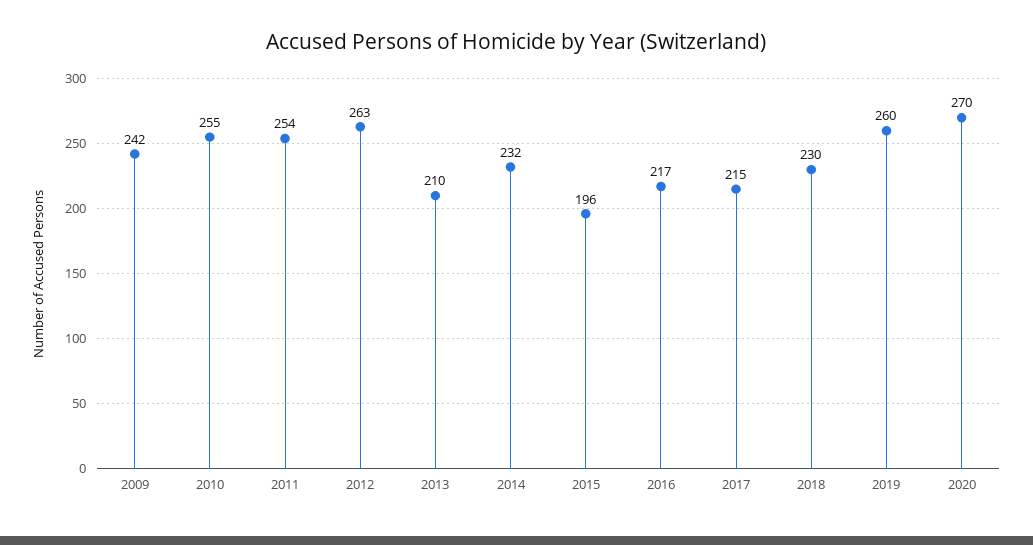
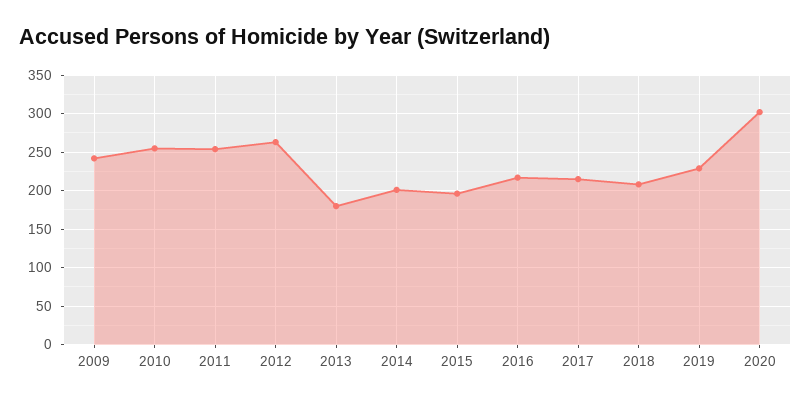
2013: 210 -> 180
2014: 232 -> 200
2018: 230 -> 210
2019: 260 -> 230
2020: 270 -> 300

